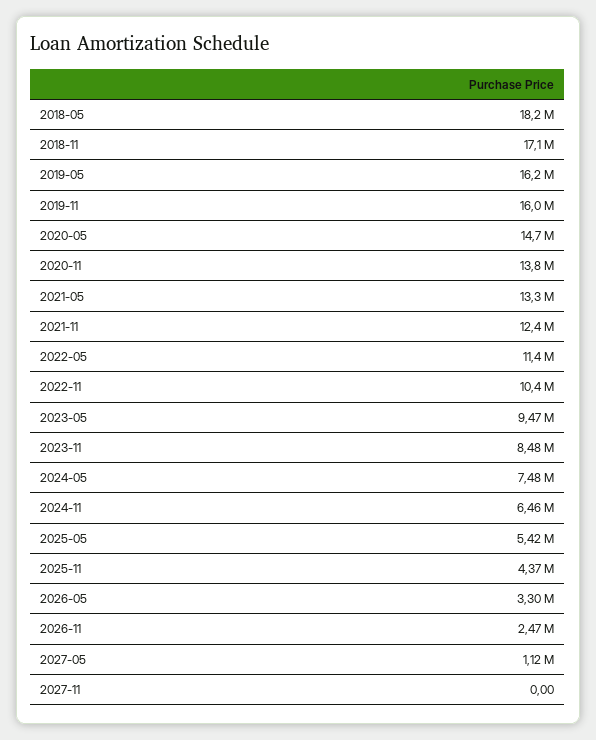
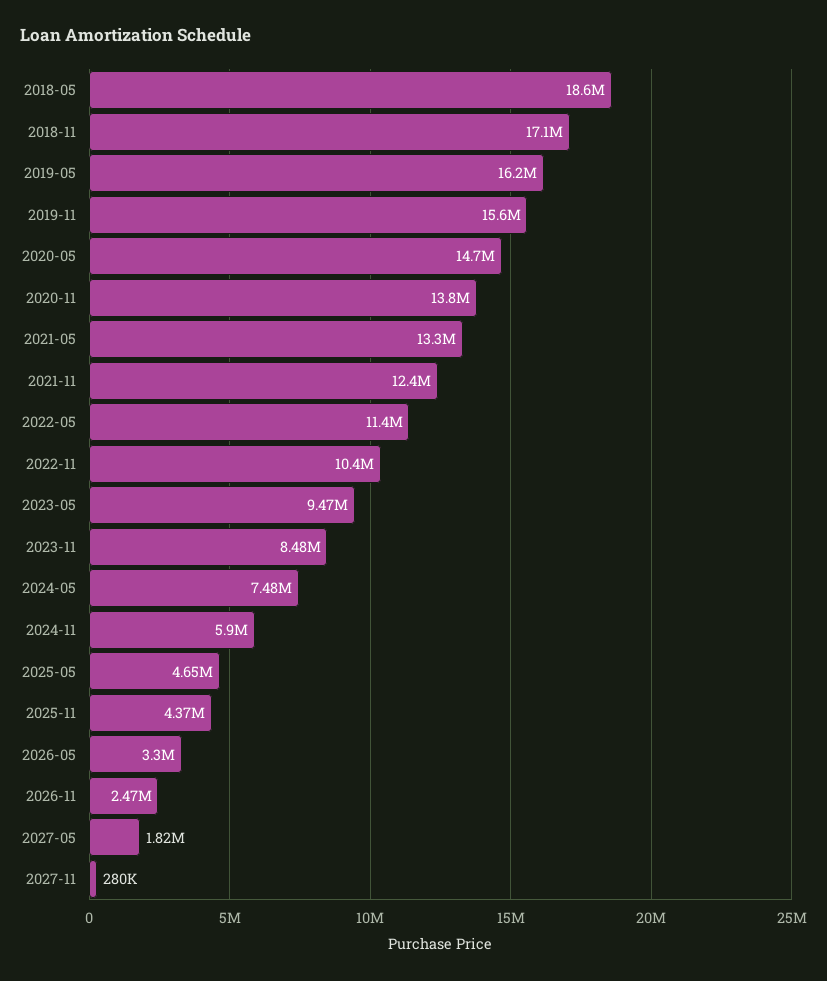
2018-05: 18200000 -> 18600000
2019-11: 16000000 -> 15600000
2024-11: 6460000 -> 5900000
2025-05: 5420000 -> 4650000
2027-05: 1120000 -> 1820000
2027-11: 0 -> 280000

